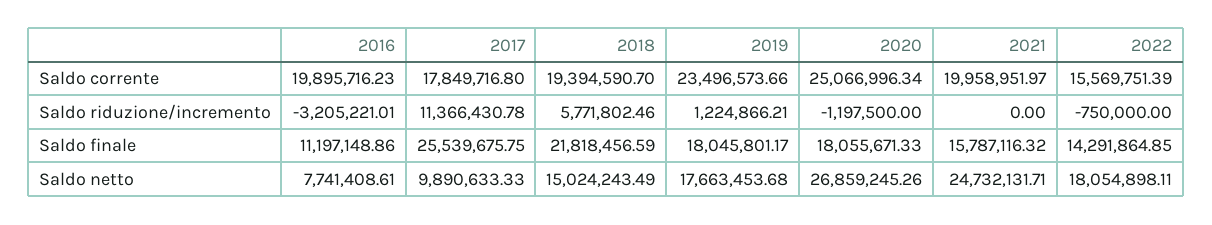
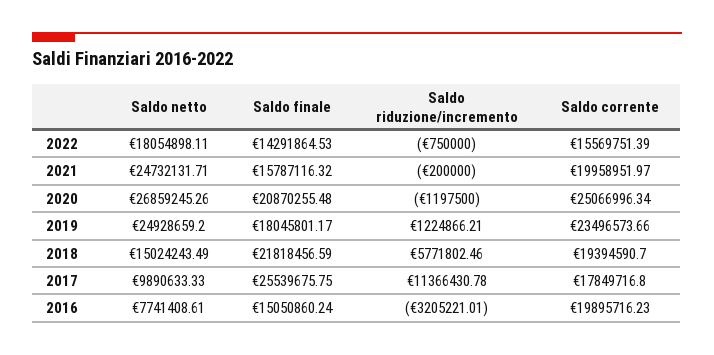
2021, Saldo riduzione/incremento: 0 -> -200000
2016, Saldo finale: 11197148.86 -> 15050860.24
2020, Saldo finale: 18055671.33 -> 20870255.48
2022, Saldo finale: 14291864.85 -> 14291864.53
2019, Saldo netto: 17663453.68 -> 24928659.2

